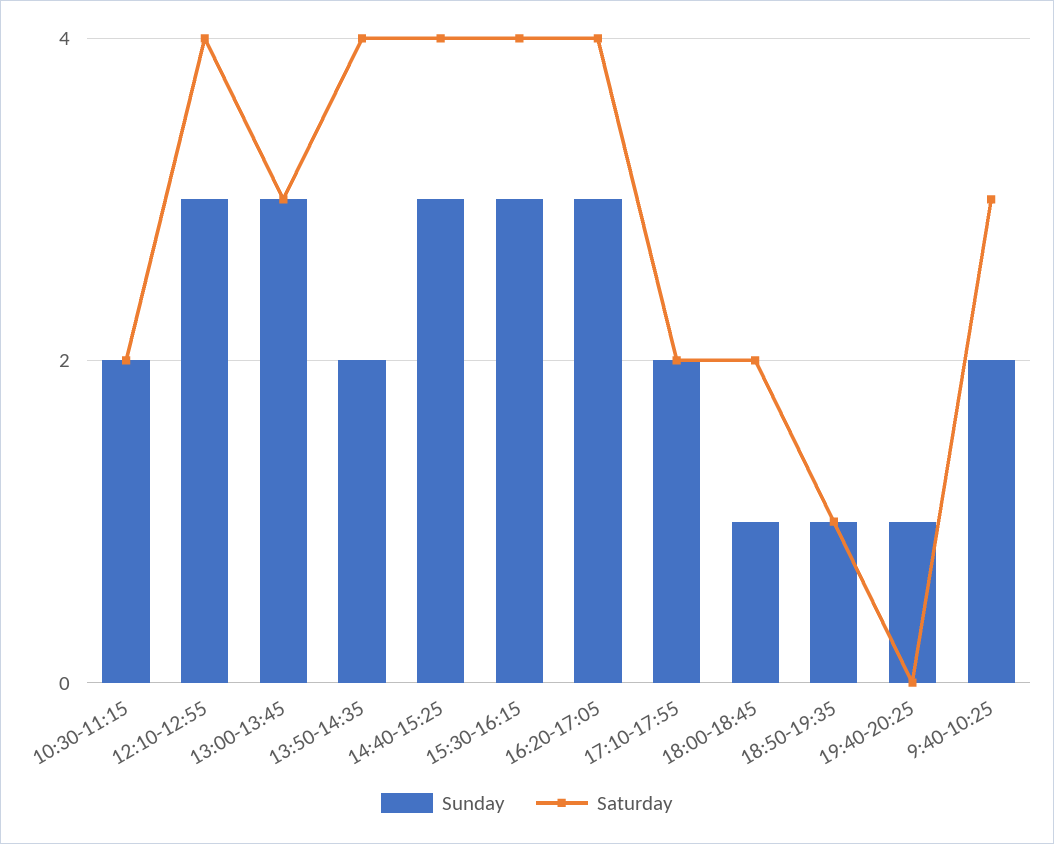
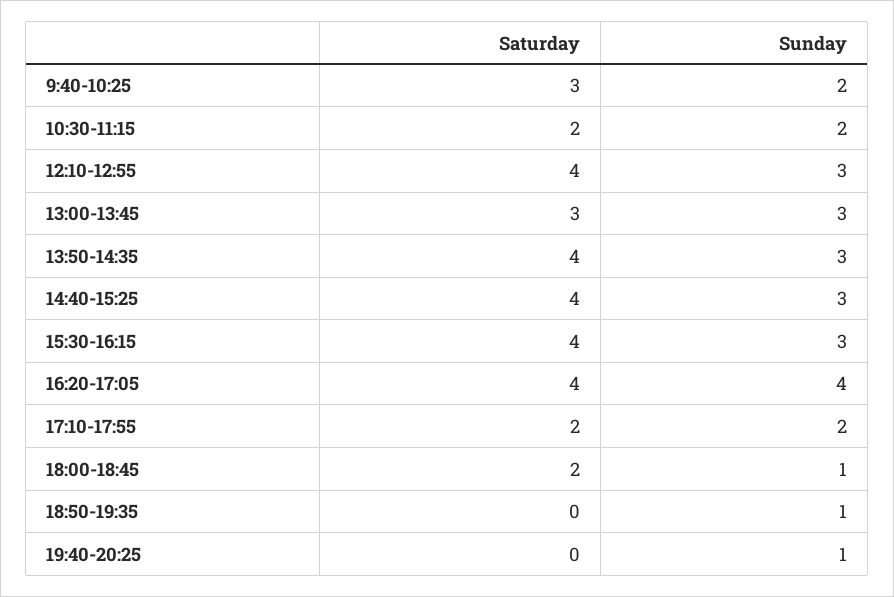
Sunday, 13:50-14:35: 2 -> 3
Sunday, 16:20-17:05: 3 -> 4
Saturday, 18:50-19:35: 1 -> 0

